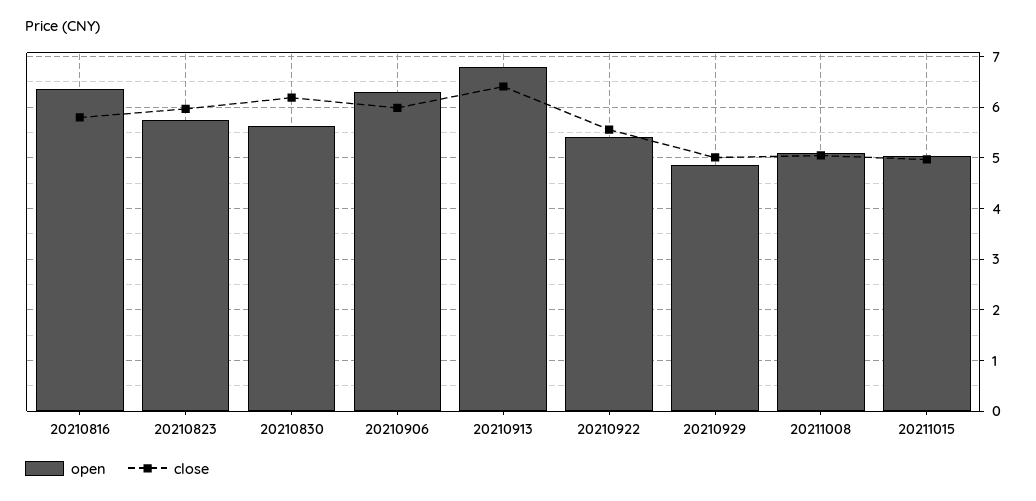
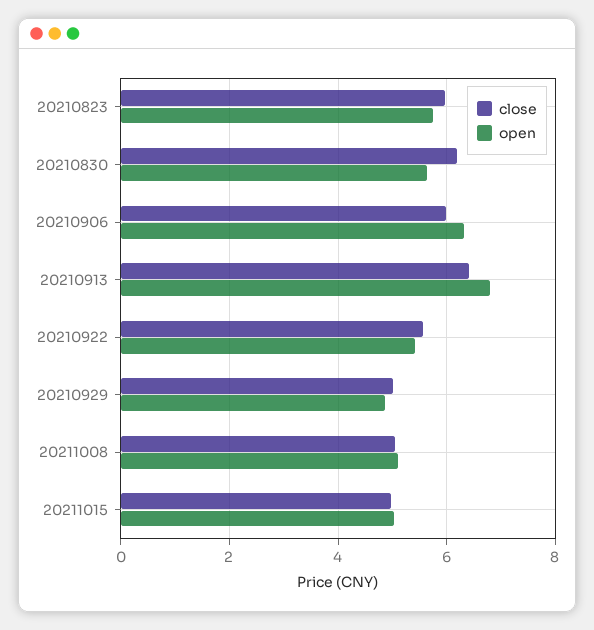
open, 20210816: 6.4 -> none
close, 20210816: 5.8 -> none

